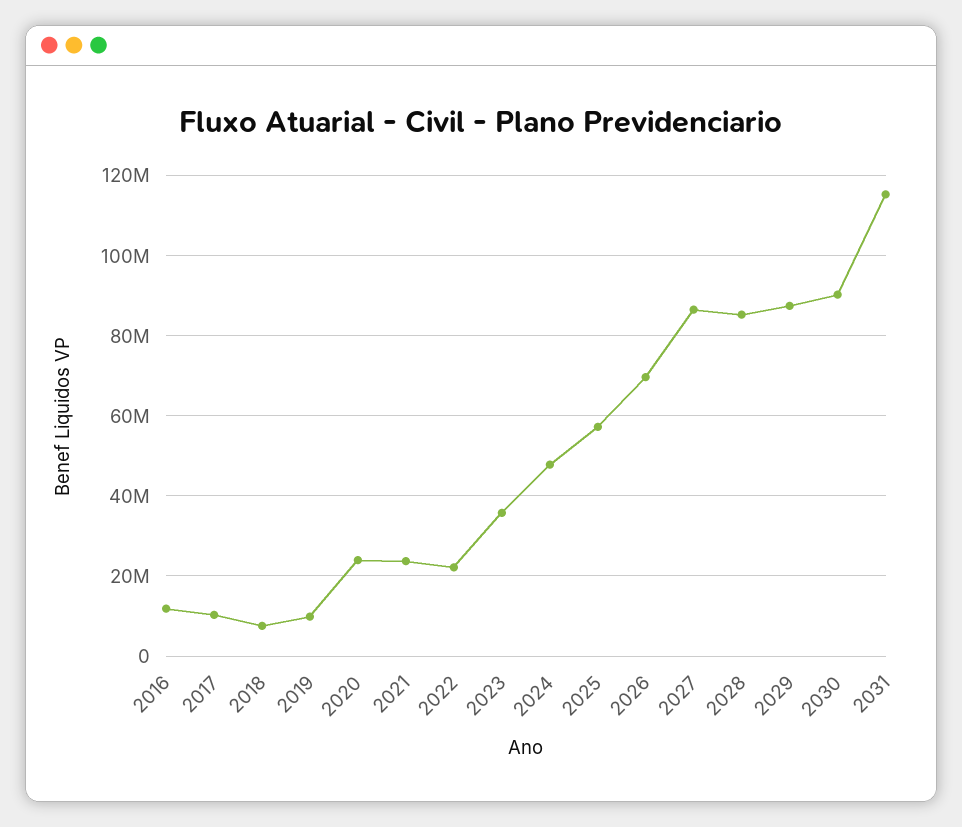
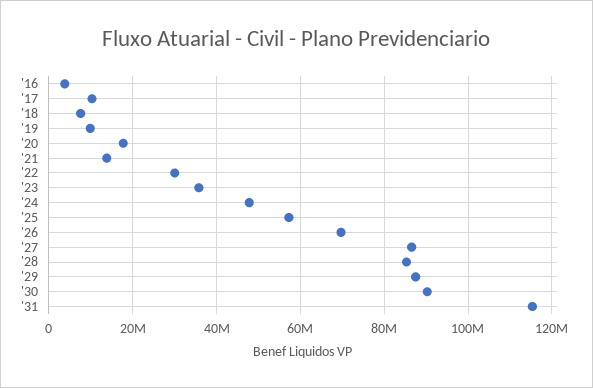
2016: 12000000 -> 4000000
2020: 24000000 -> 18000000
2021: 24000000 -> 14000000
2022: 22000000 -> 30000000

